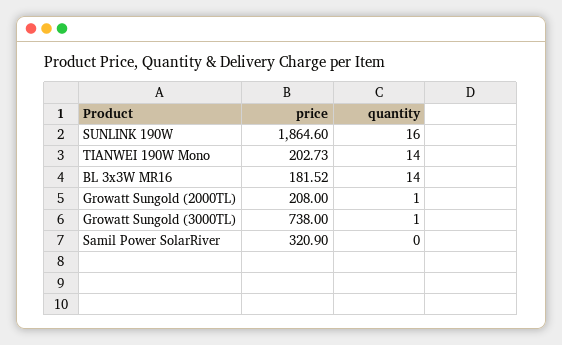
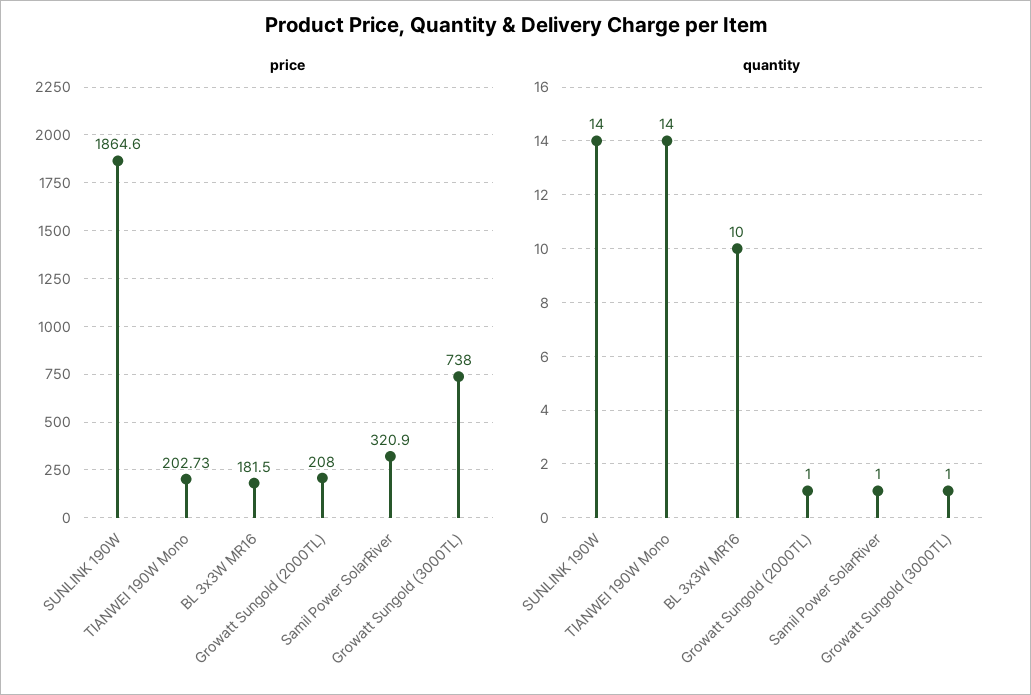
quantity, SUNLINK 190W: 16 -> 14
price, BL 3x3W MR16: 181.52 -> 181.5
quantity, BL 3x3W MR16: 14 -> 10
quantity, Samil Power SolarRiver: 0 -> 1

